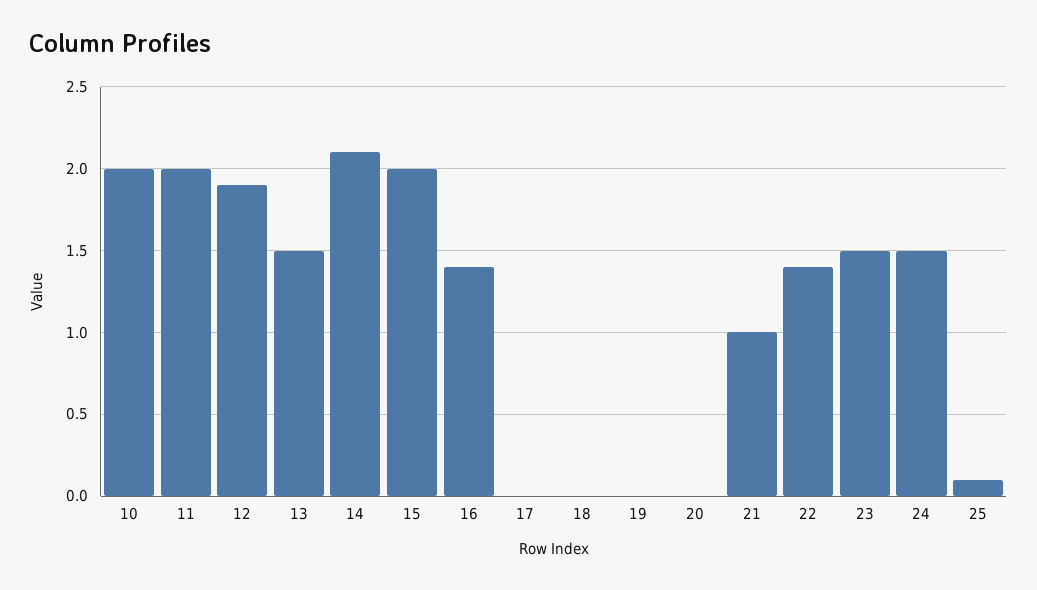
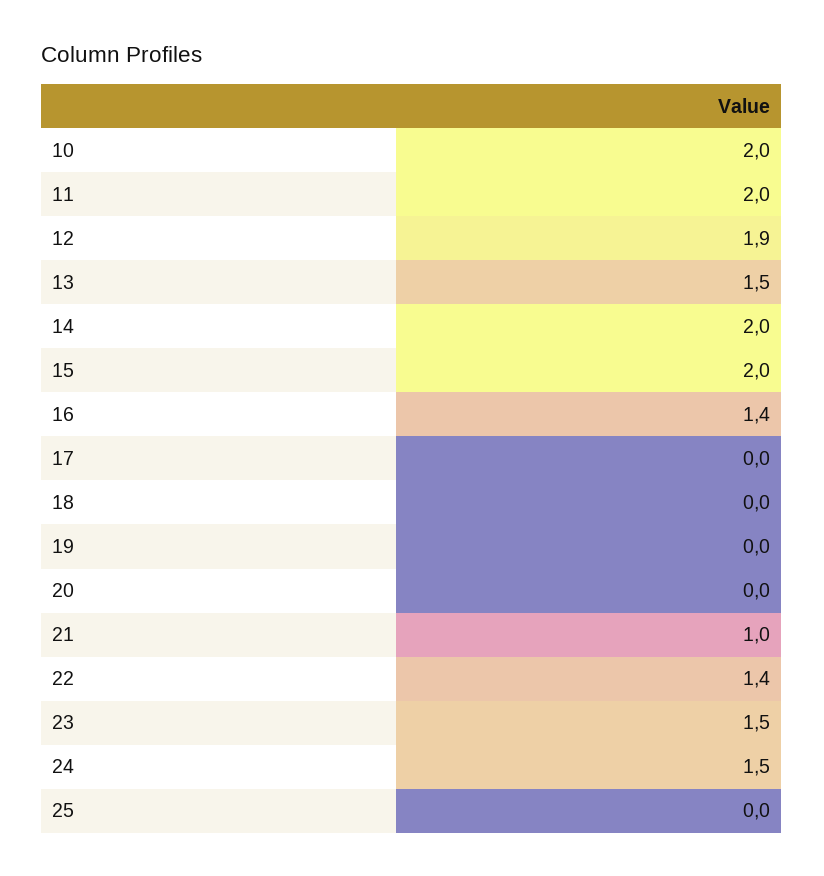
14: 2.1 -> 2
25: 0.1 -> 0

